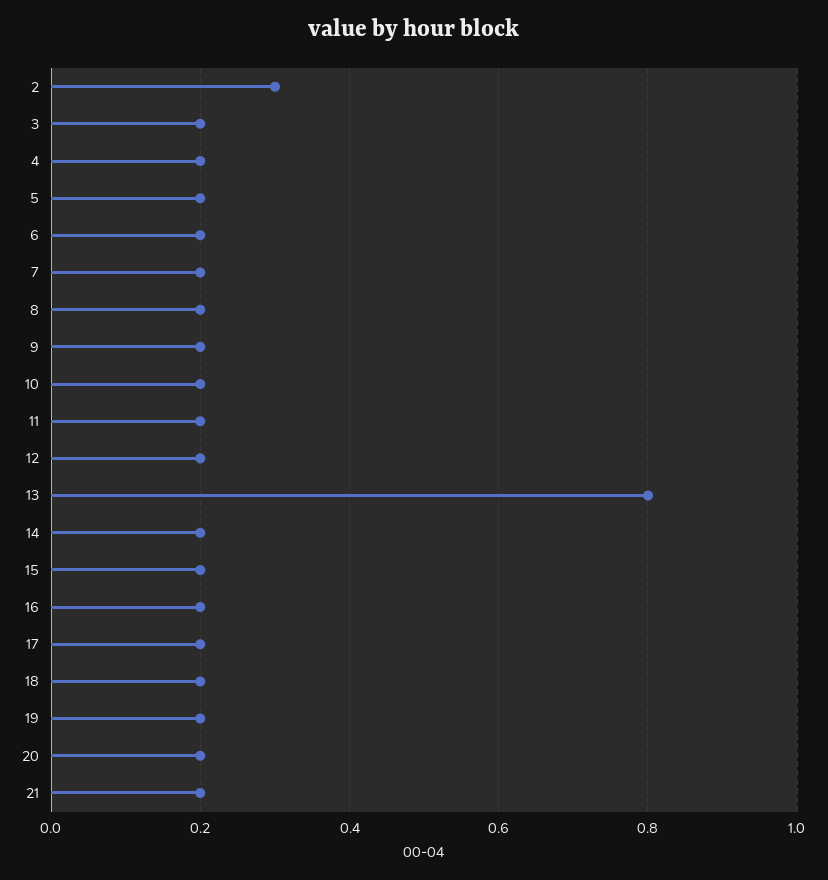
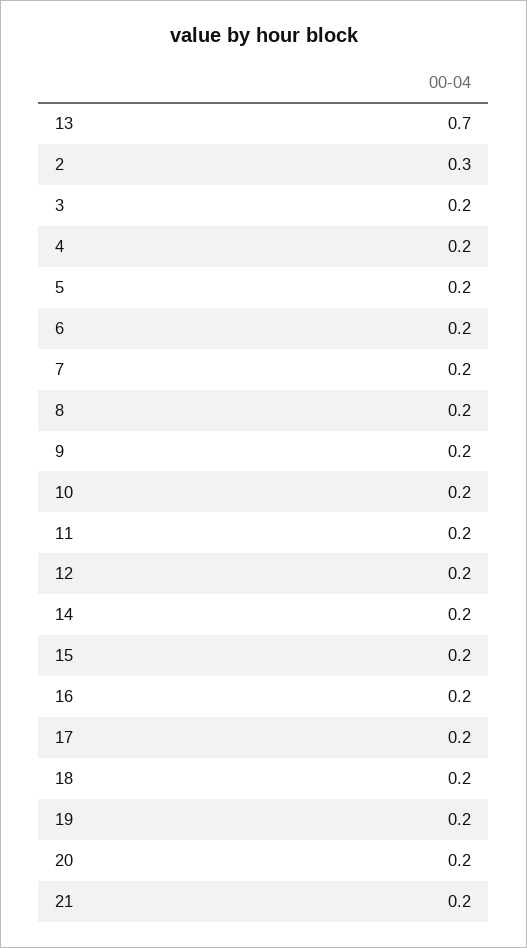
13: 0.8 -> 0.7

